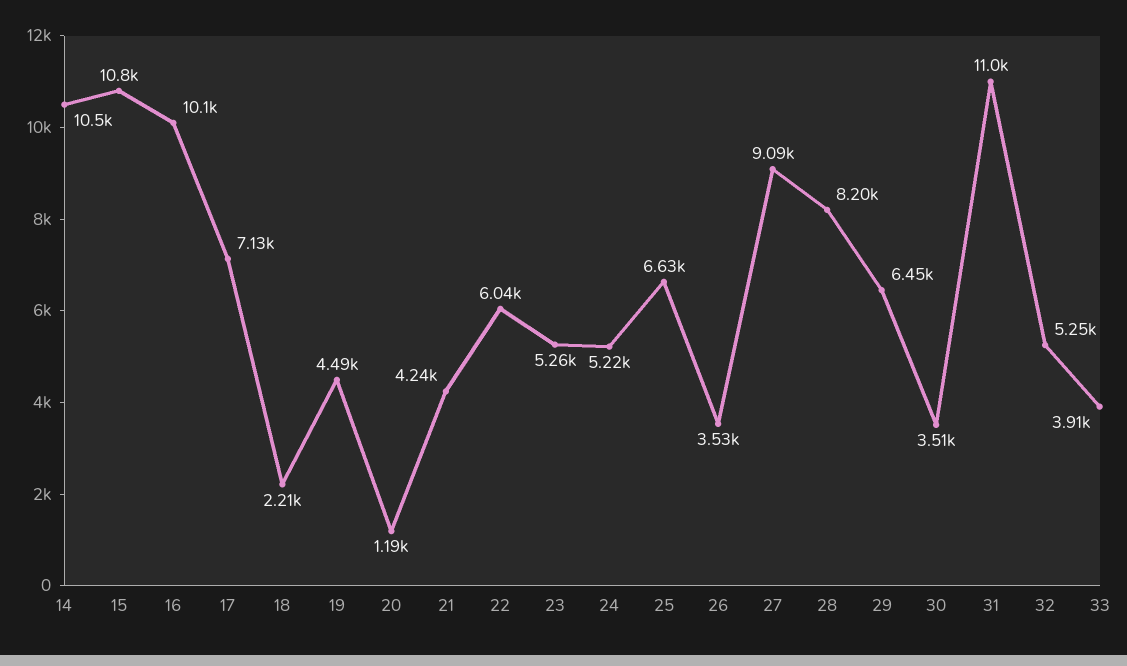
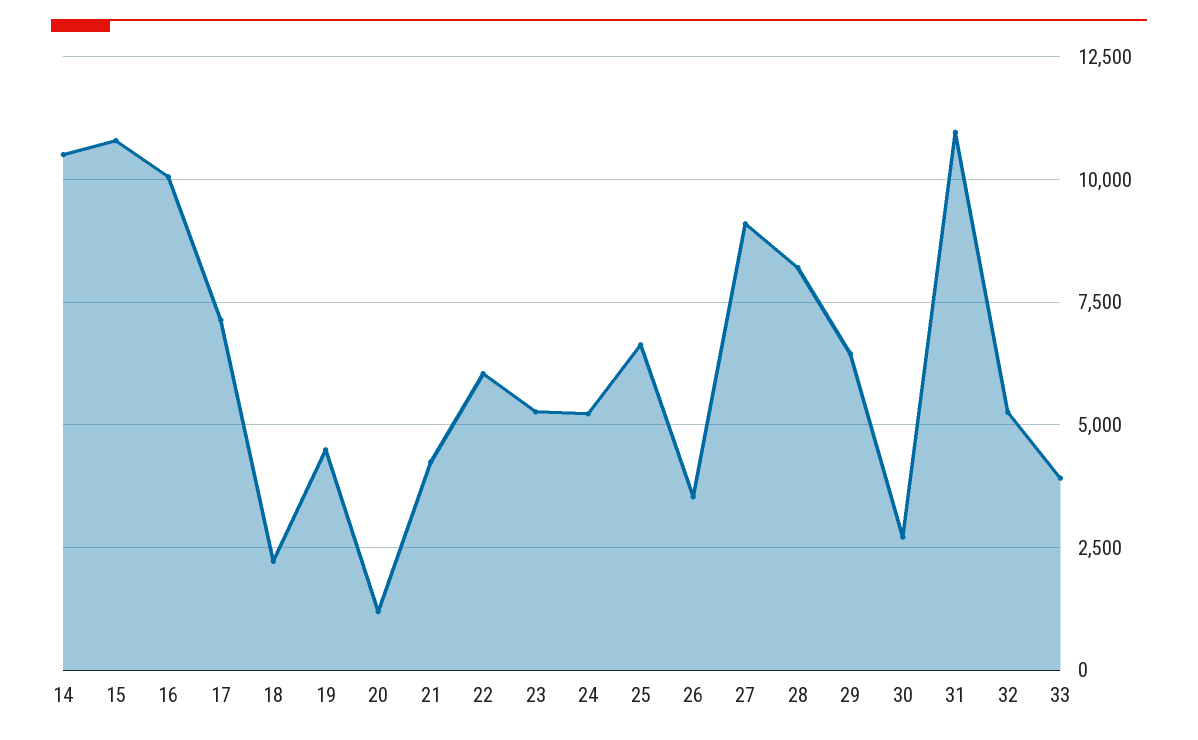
30: 3510 -> 2750

